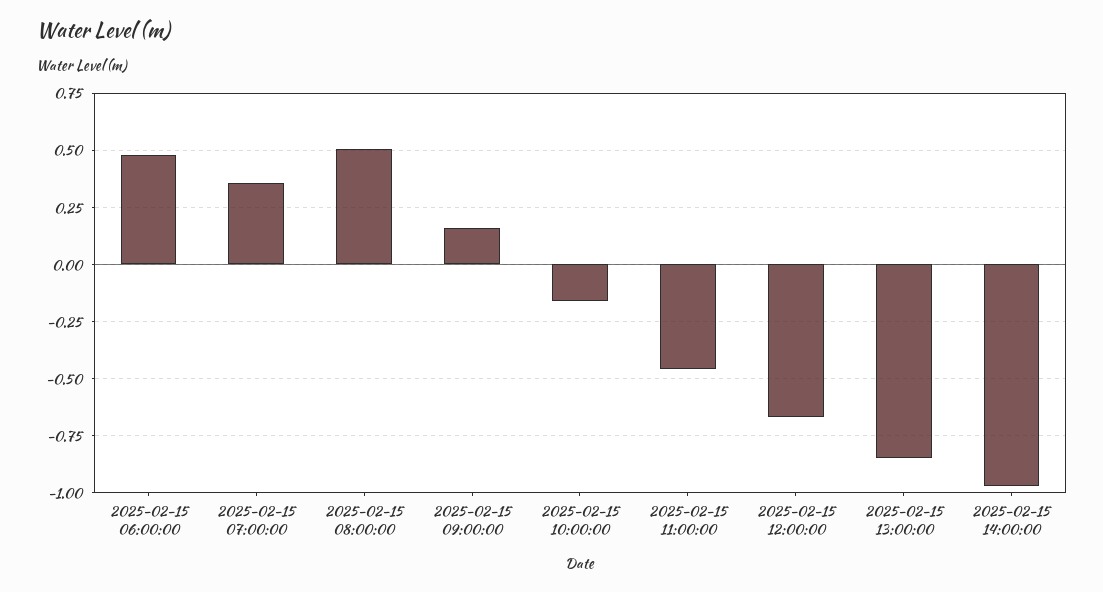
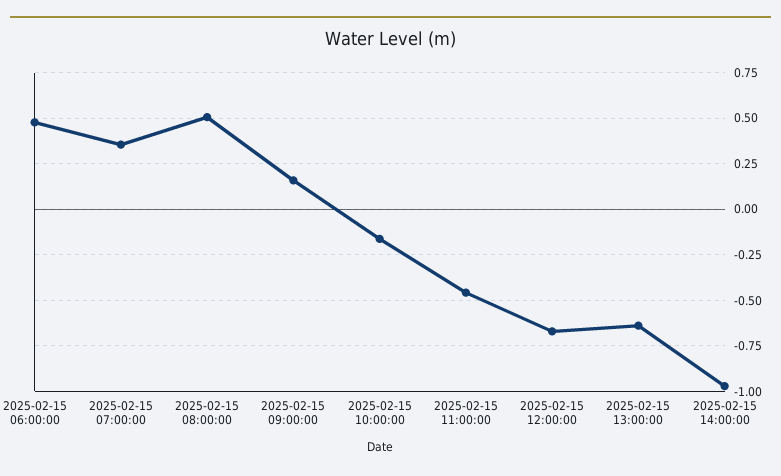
2025-02-15 13:00:00: -0.85 -> -0.65

